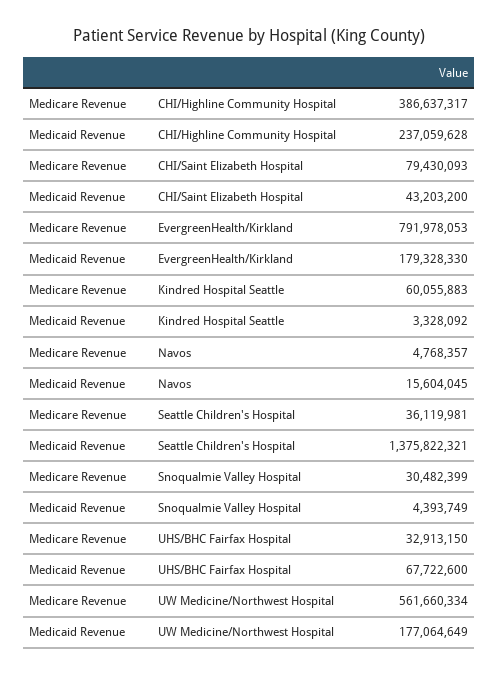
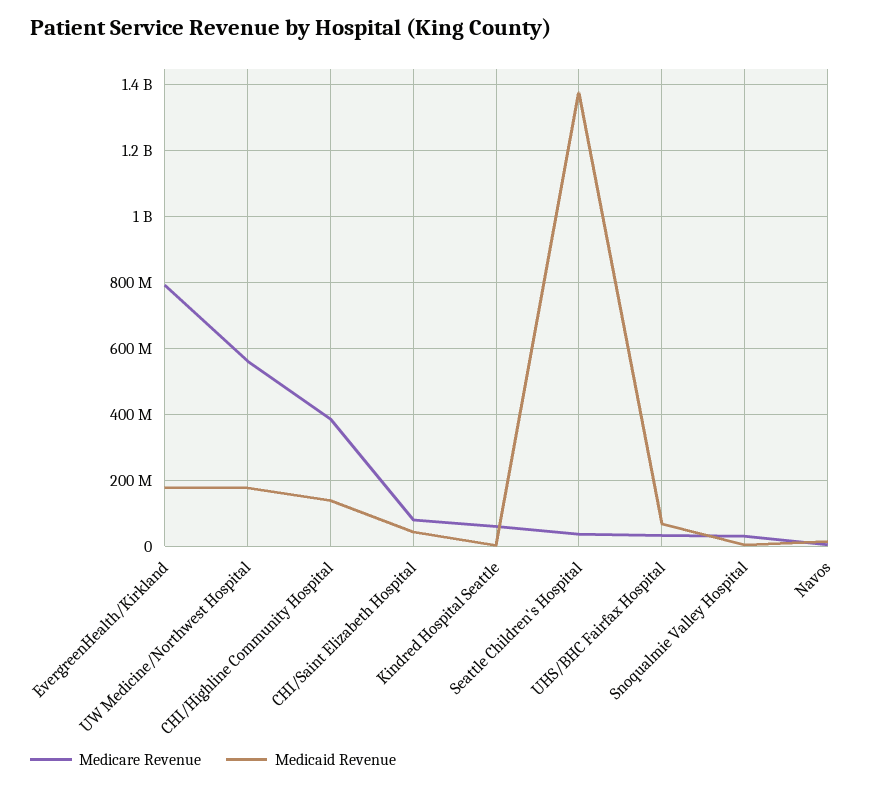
Medicaid Revenue, CHI/Highline Community Hospital: 237059628 -> 140000000

